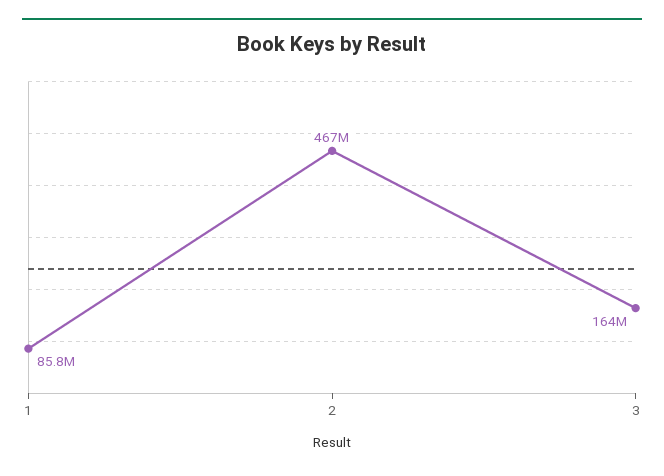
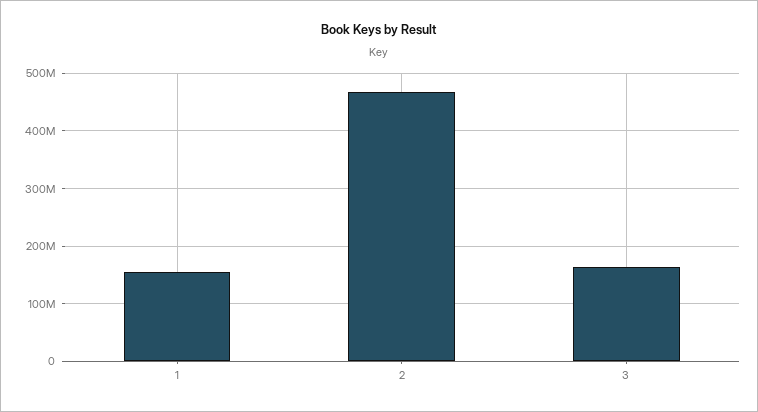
1: 85800000 -> 160000000

